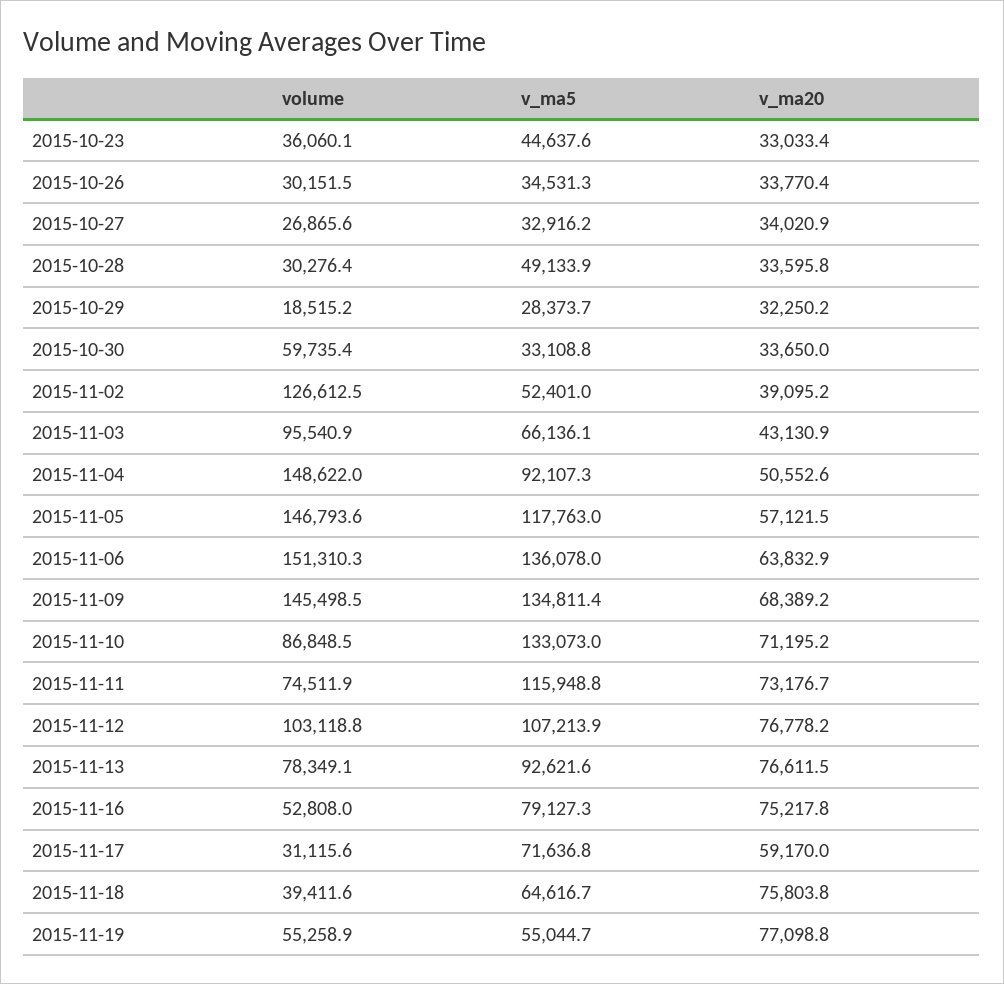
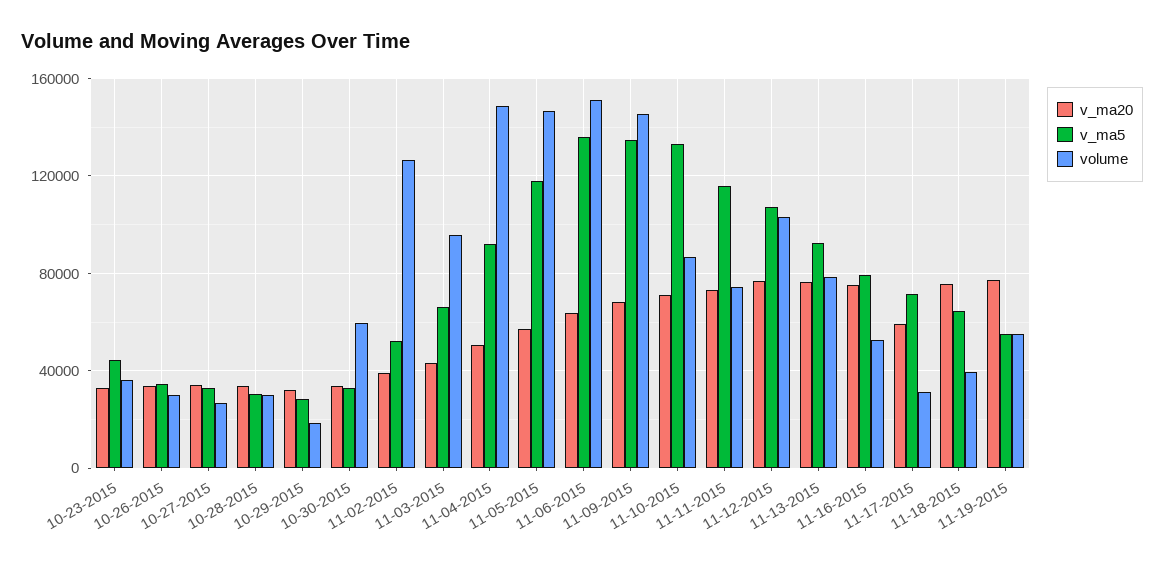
v_ma5, 2015-10-28: 49133.9 -> 30000

